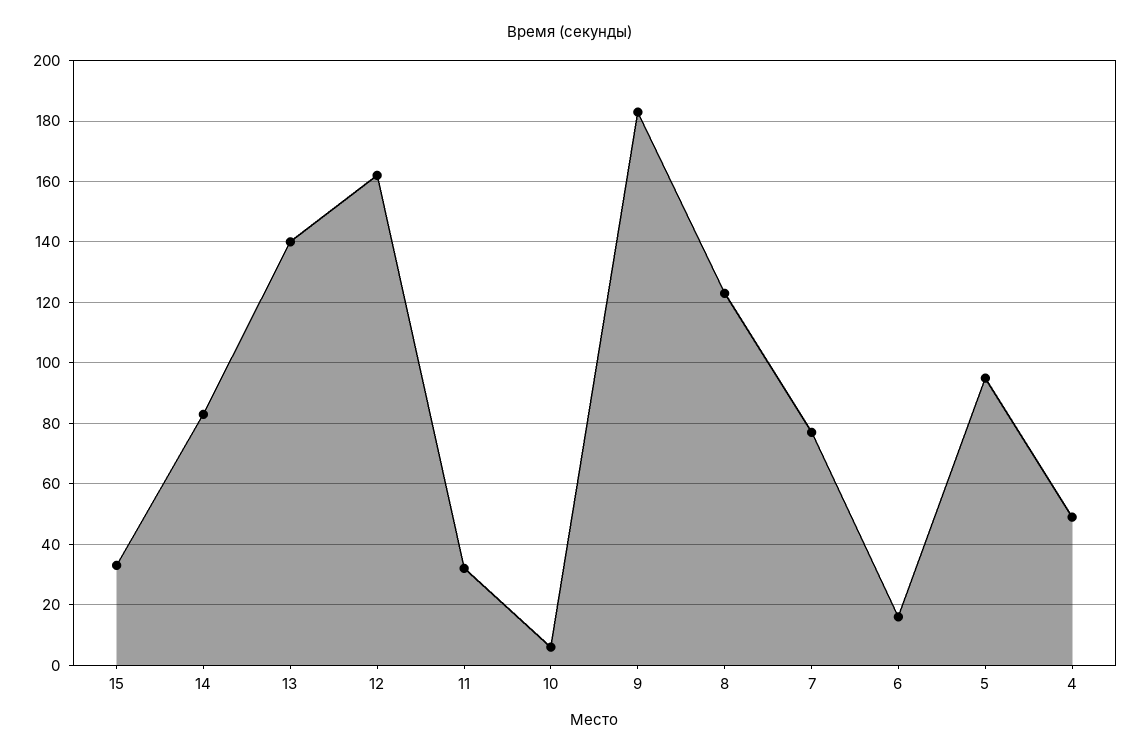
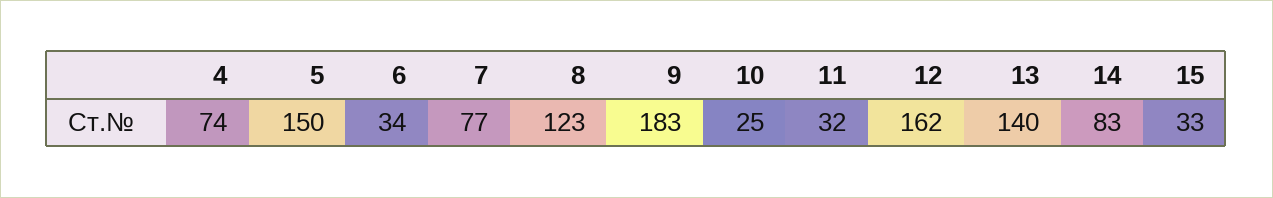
10: 5 -> 25
6: 15 -> 34
5: 95 -> 150
4: 50 -> 74

